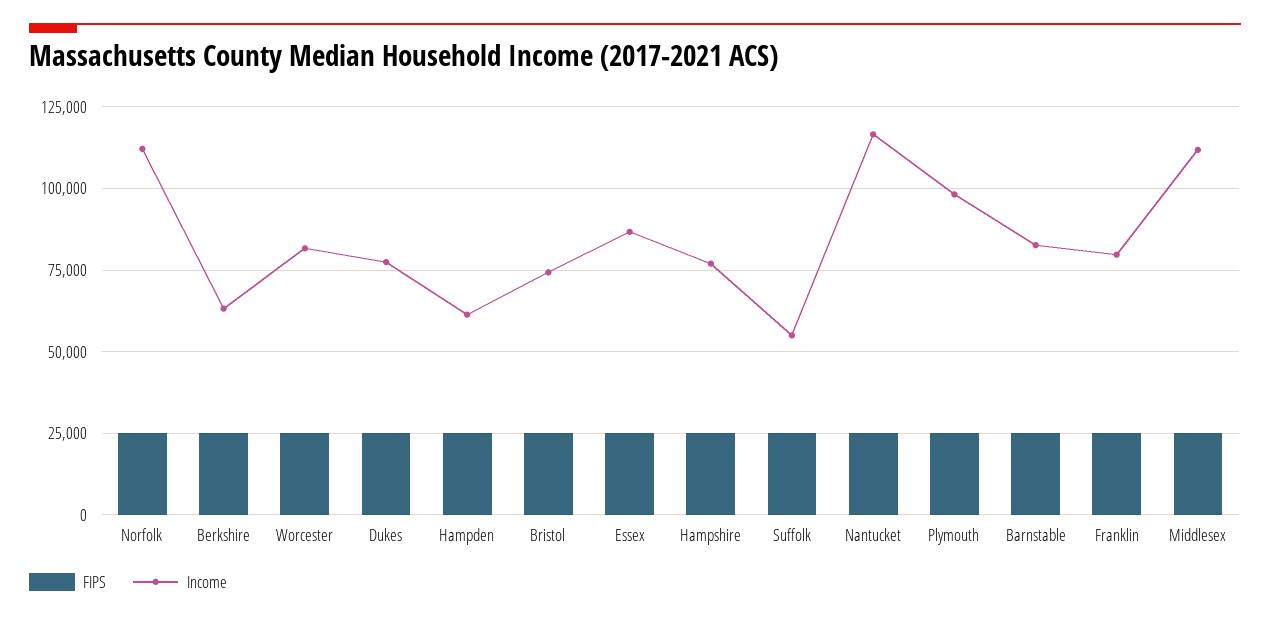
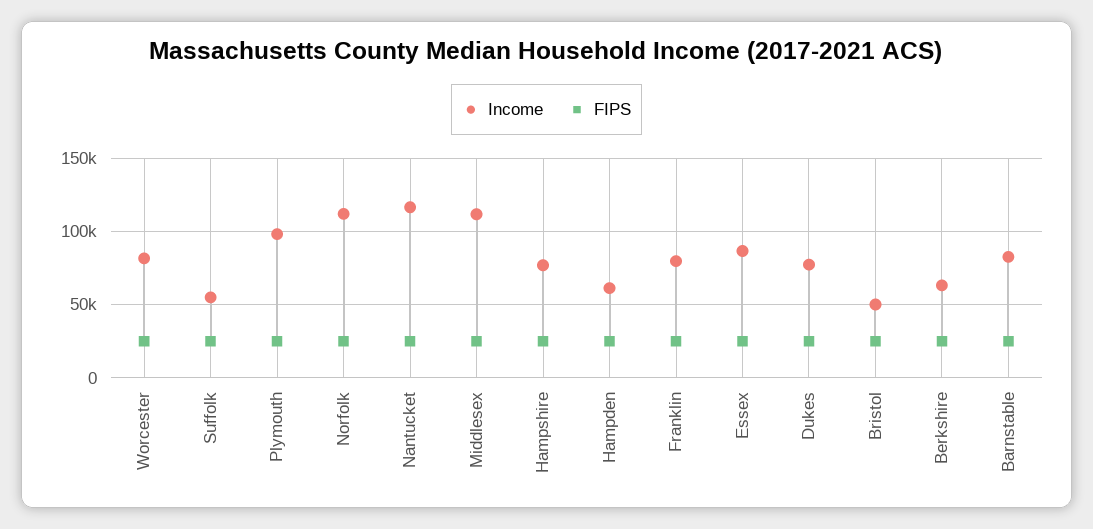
Income, Bristol: 75000 -> 50000

